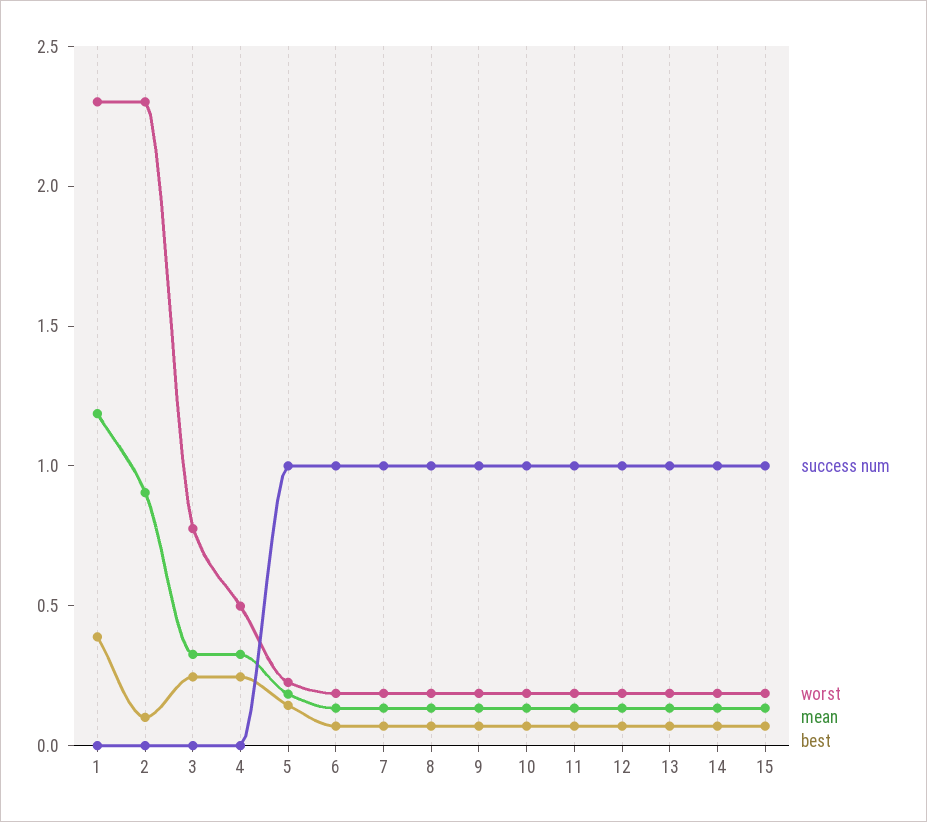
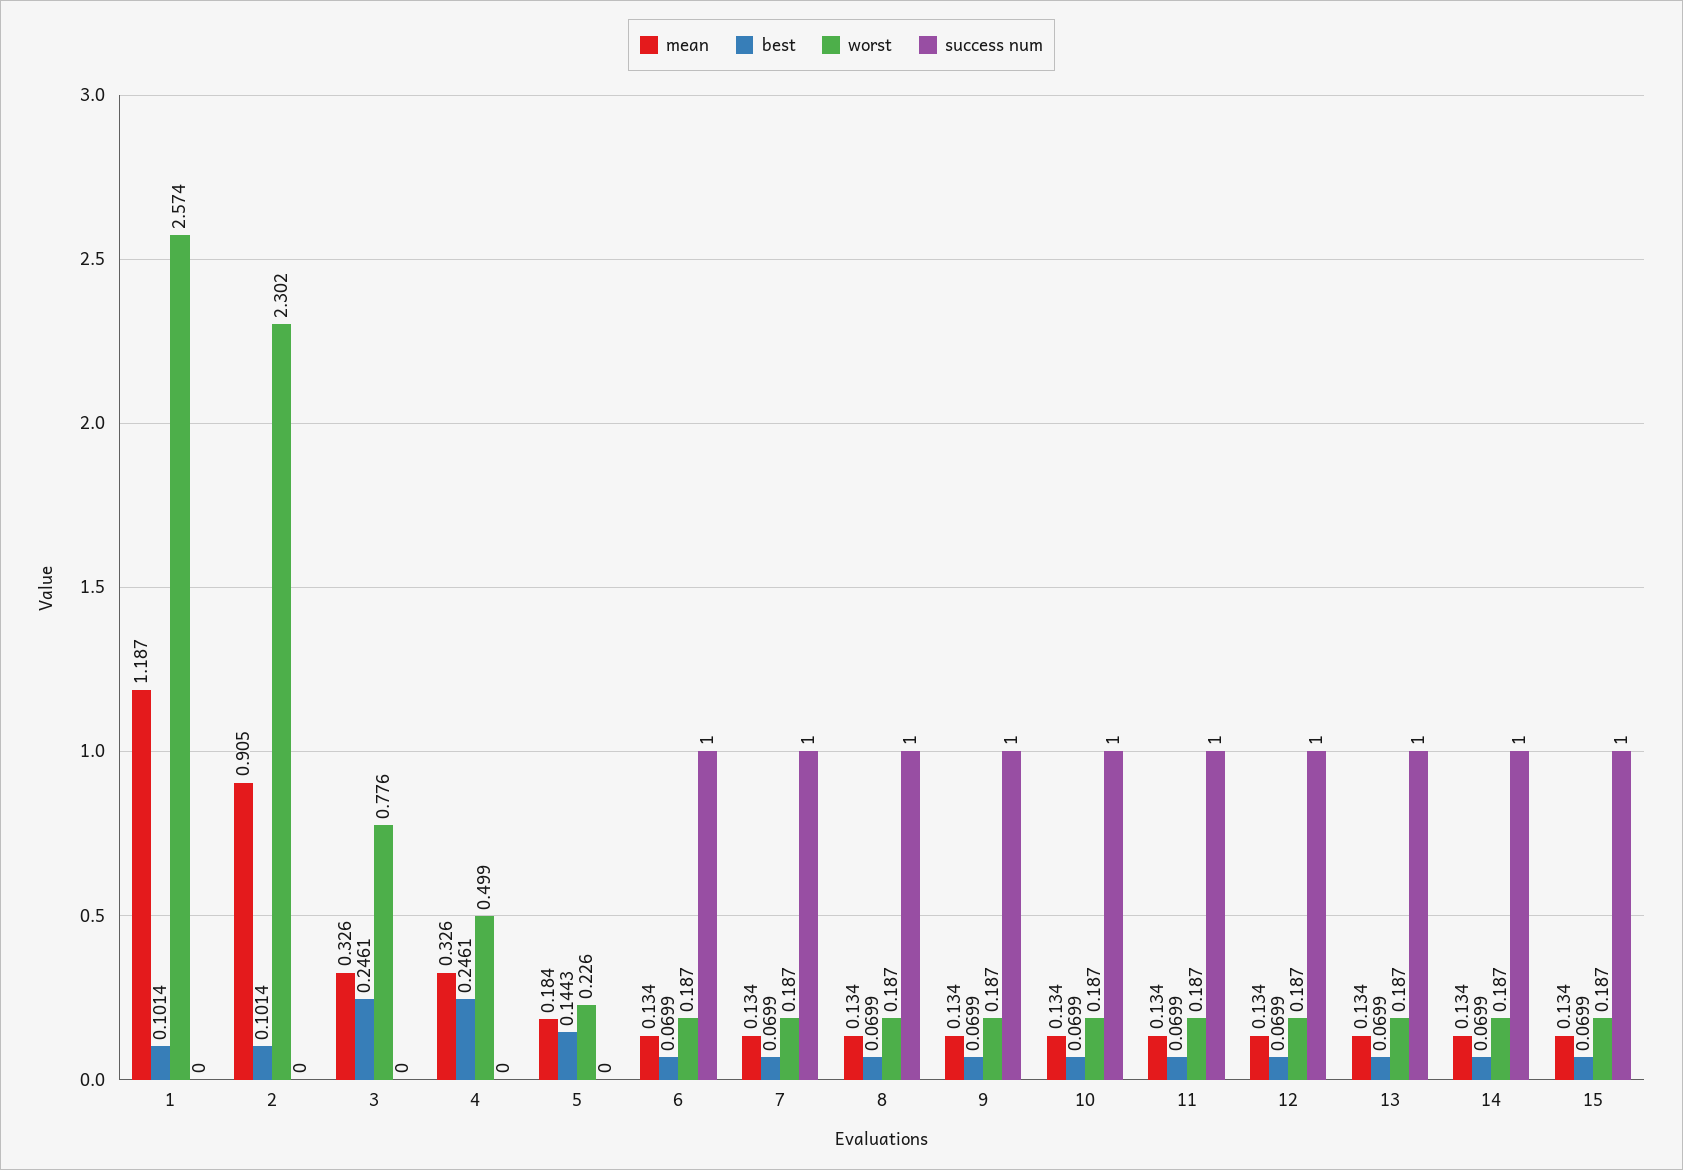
worst, 1: 2.3 -> 2.574
best, 1: 0.4 -> 0.1014
success num, 5: 1 -> 0

